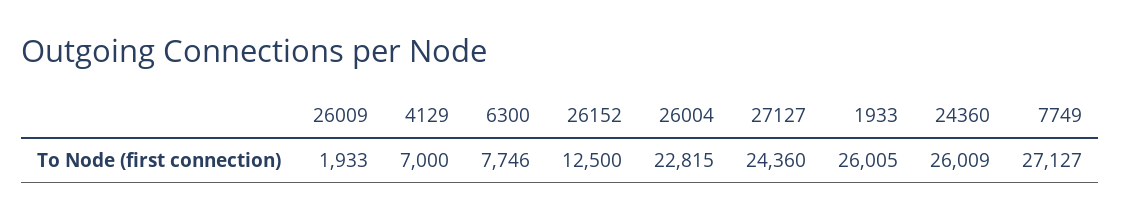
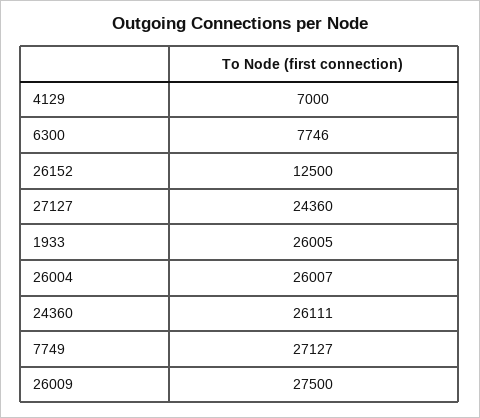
26009: 1933 -> 27500
26004: 22815 -> 26007
24360: 26009 -> 26111

